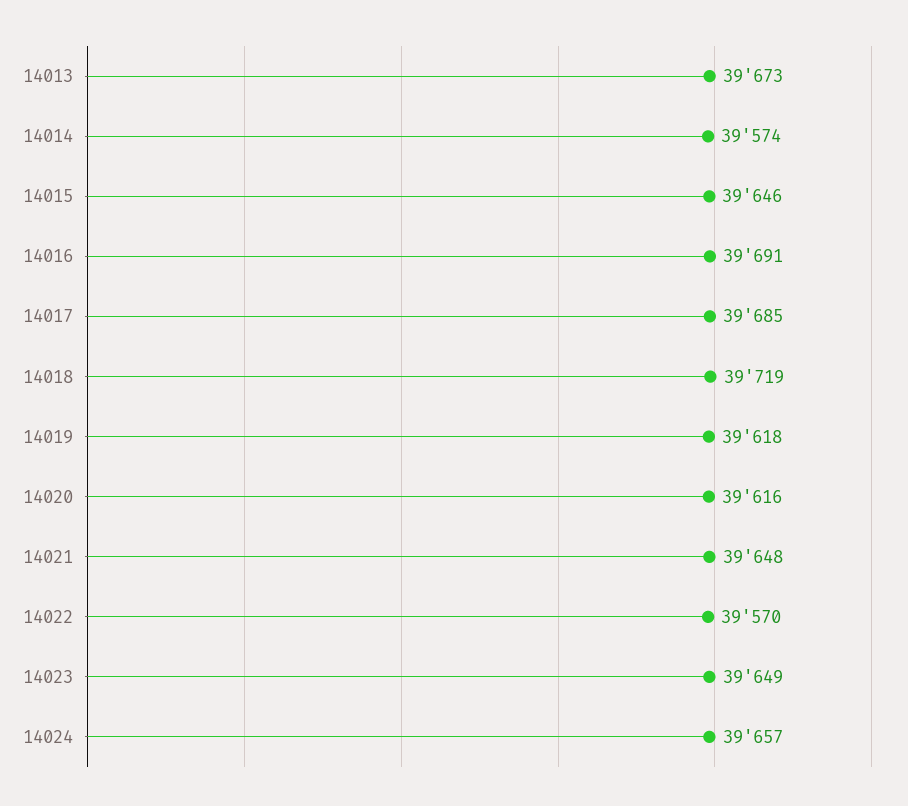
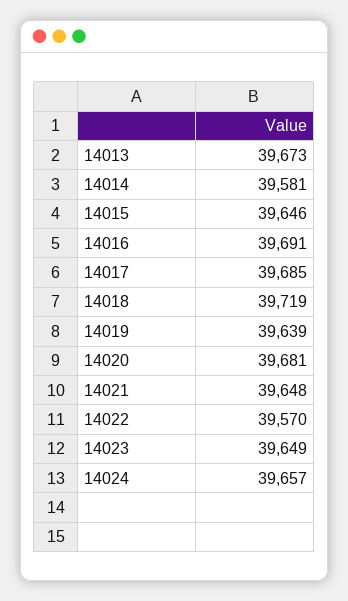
14014: 39574 -> 39581
14019: 39618 -> 39639
14020: 39616 -> 39681

